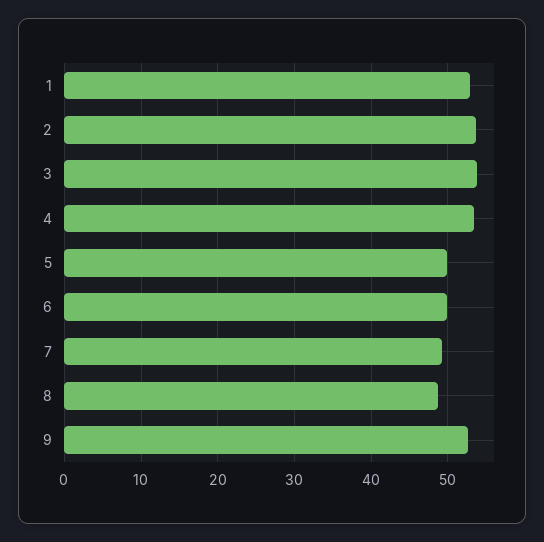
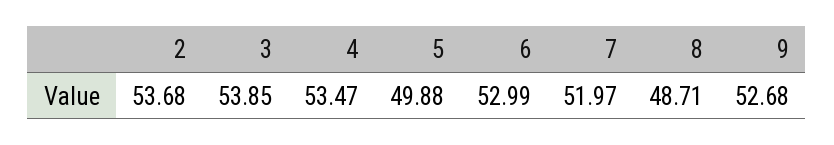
1: 53 -> none
6: 50 -> 52.99
7: 49 -> 51.97

